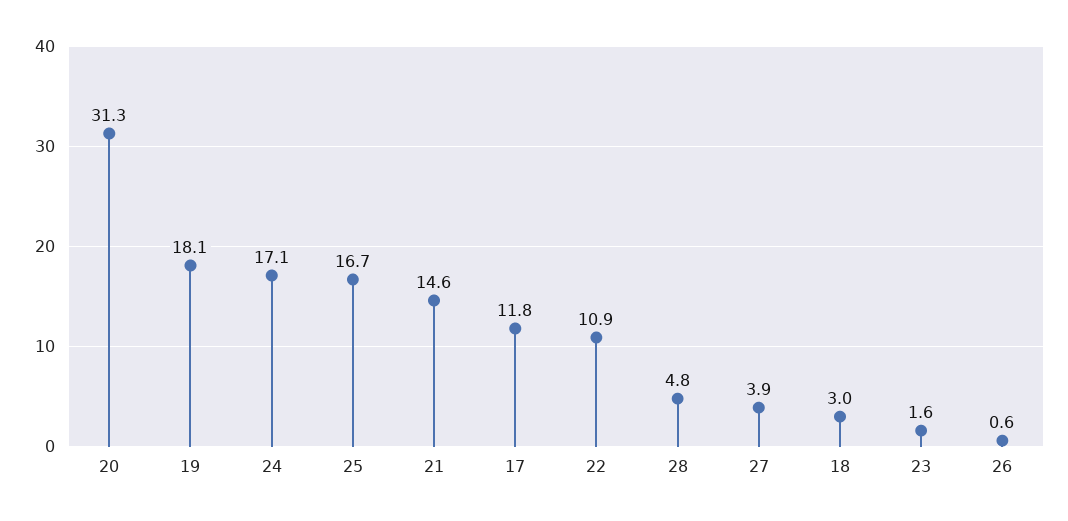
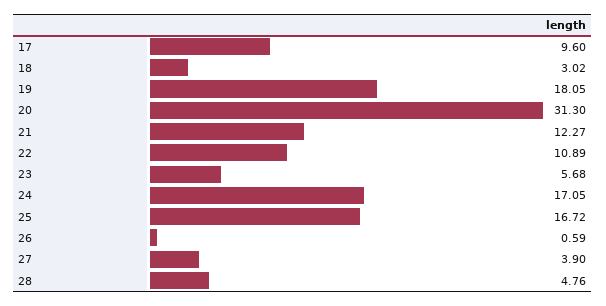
21: 14.6 -> 12.27
17: 11.8 -> 9.6
23: 1.6 -> 5.68

